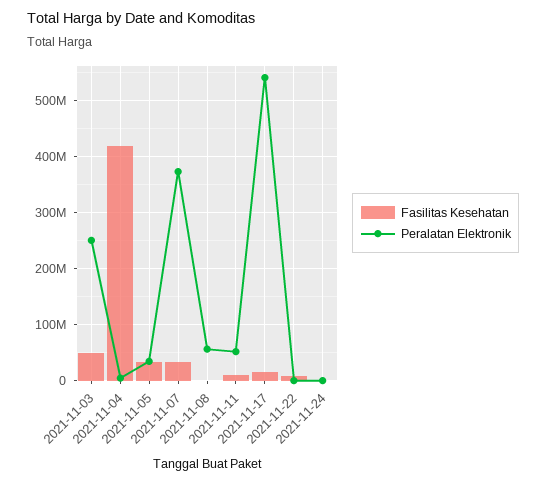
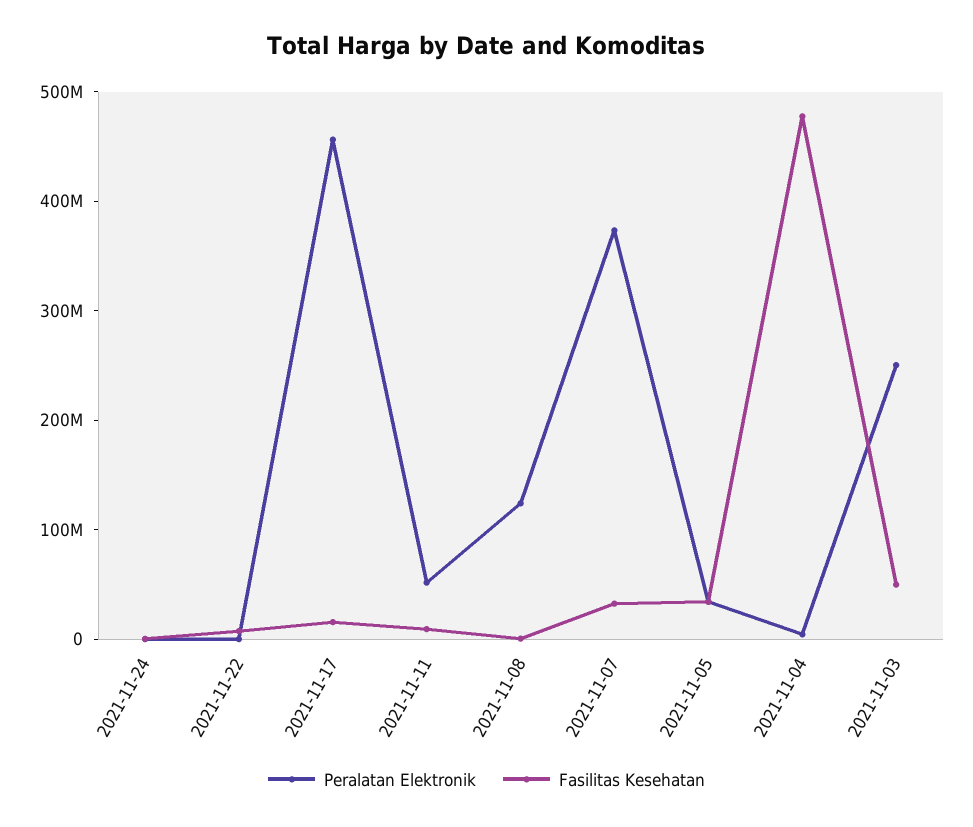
Fasilitas Kesehatan, 2021-11-04: 420000000 -> 480000000
Peralatan Elektronik, 2021-11-08: 60000000 -> 120000000
Peralatan Elektronik, 2021-11-17: 540000000 -> 460000000

